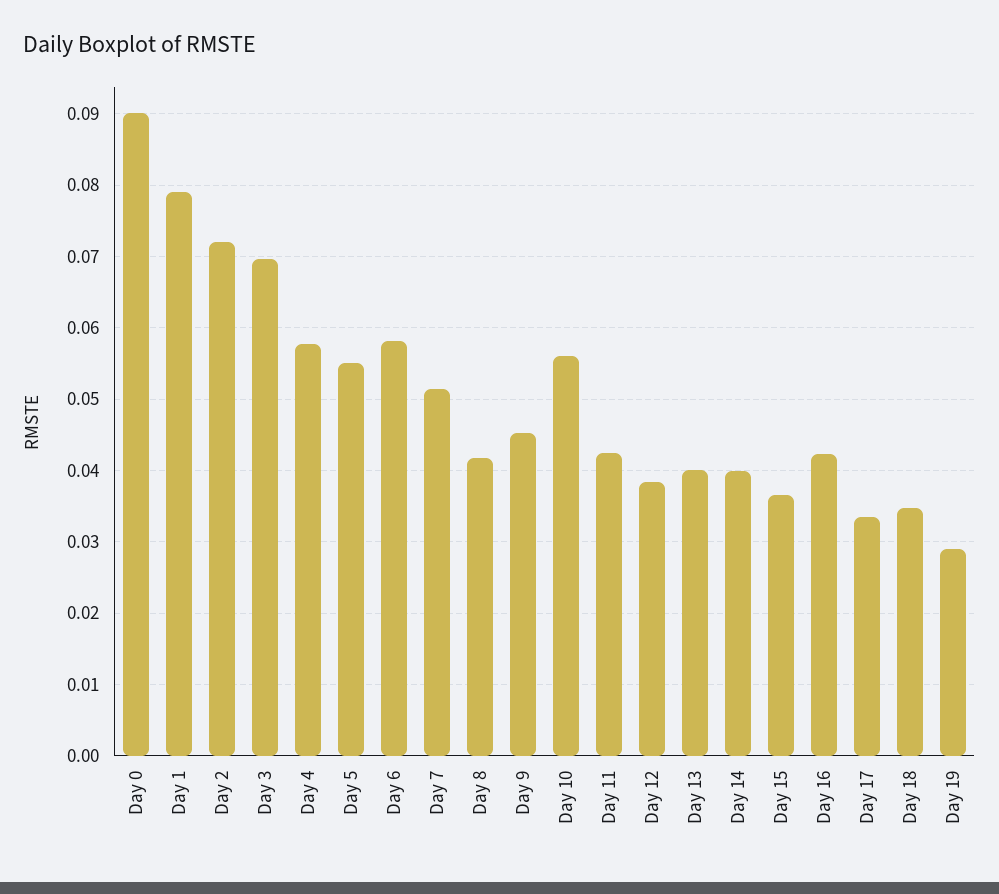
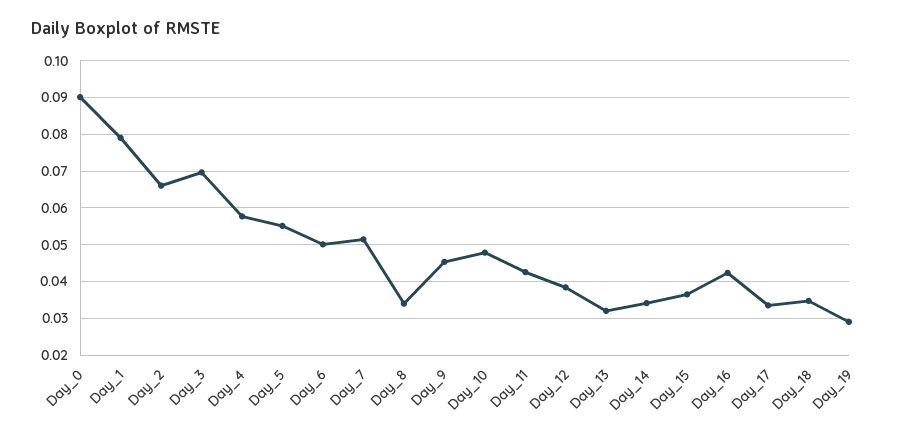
Day 2: 0.072 -> 0.066
Day 6: 0.058 -> 0.05
Day 8: 0.042 -> 0.034
Day 10: 0.056 -> 0.048
Day 13: 0.04 -> 0.032
Day 14: 0.04 -> 0.034

